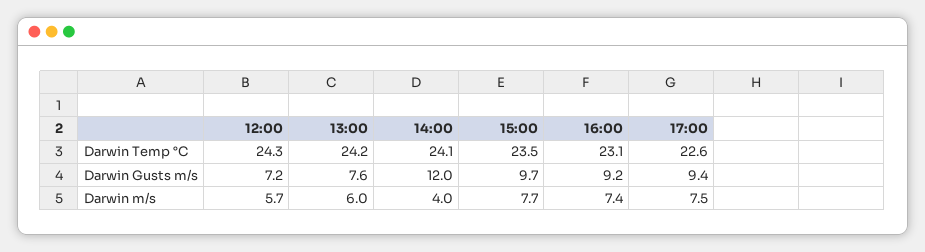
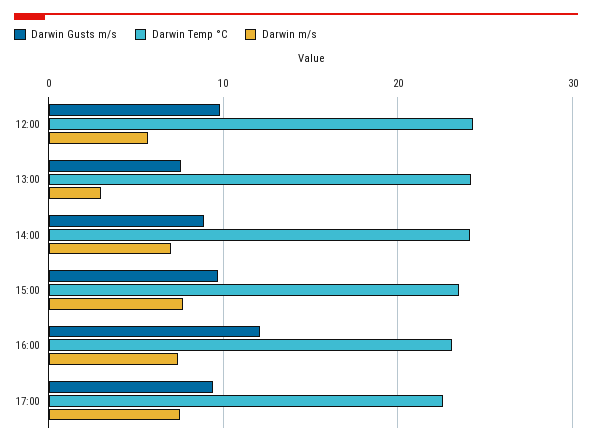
Darwin Gusts m/s, 12:00: 7.2 -> 10
Darwin Gusts m/s, 14:00: 12 -> 9
Darwin Gusts m/s, 16:00: 9.2 -> 12
Darwin m/s, 13:00: 6 -> 3
Darwin m/s, 14:00: 4 -> 7

